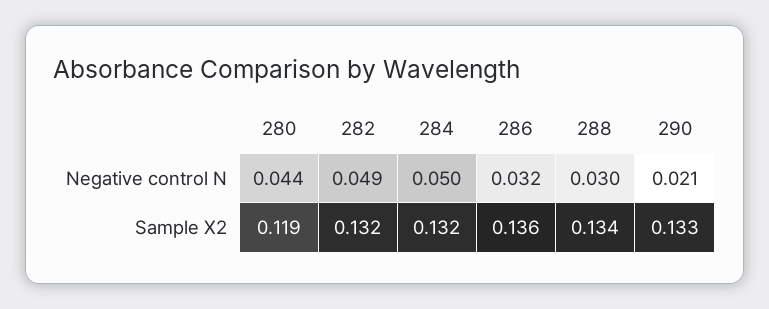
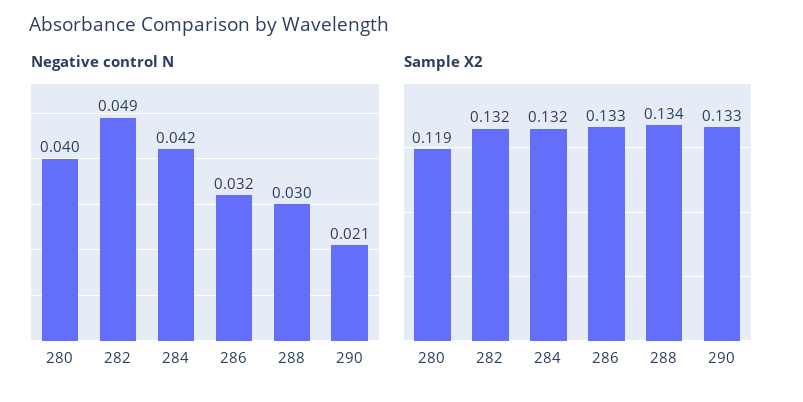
Negative control N, 280: 0.044 -> 0.04
Negative control N, 284: 0.05 -> 0.042
Sample X2, 286: 0.136 -> 0.133

